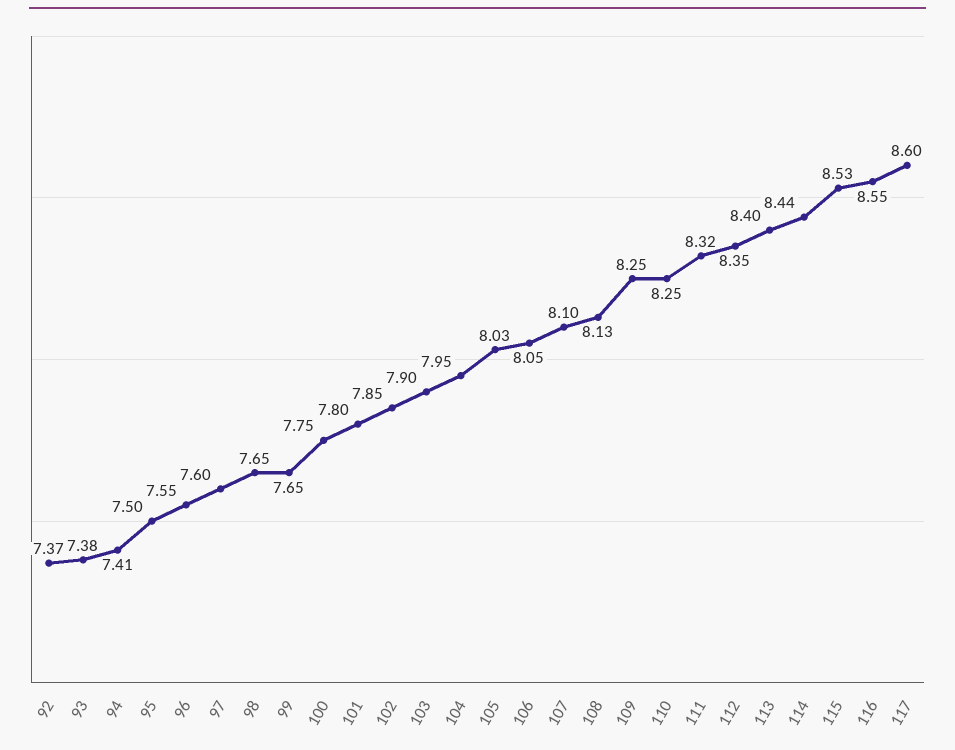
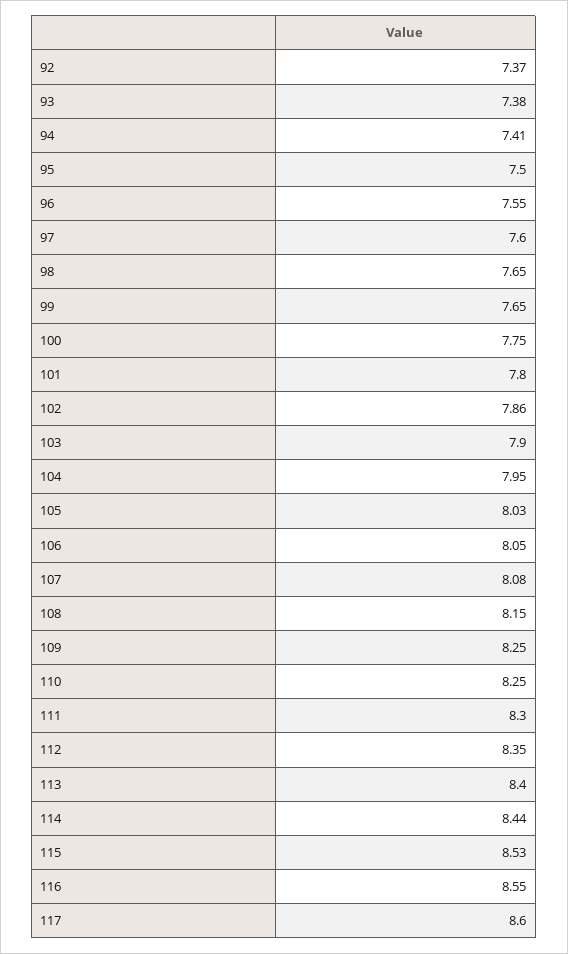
102: 7.85 -> 7.86
107: 8.1 -> 8.08
108: 8.13 -> 8.15
111: 8.32 -> 8.3

